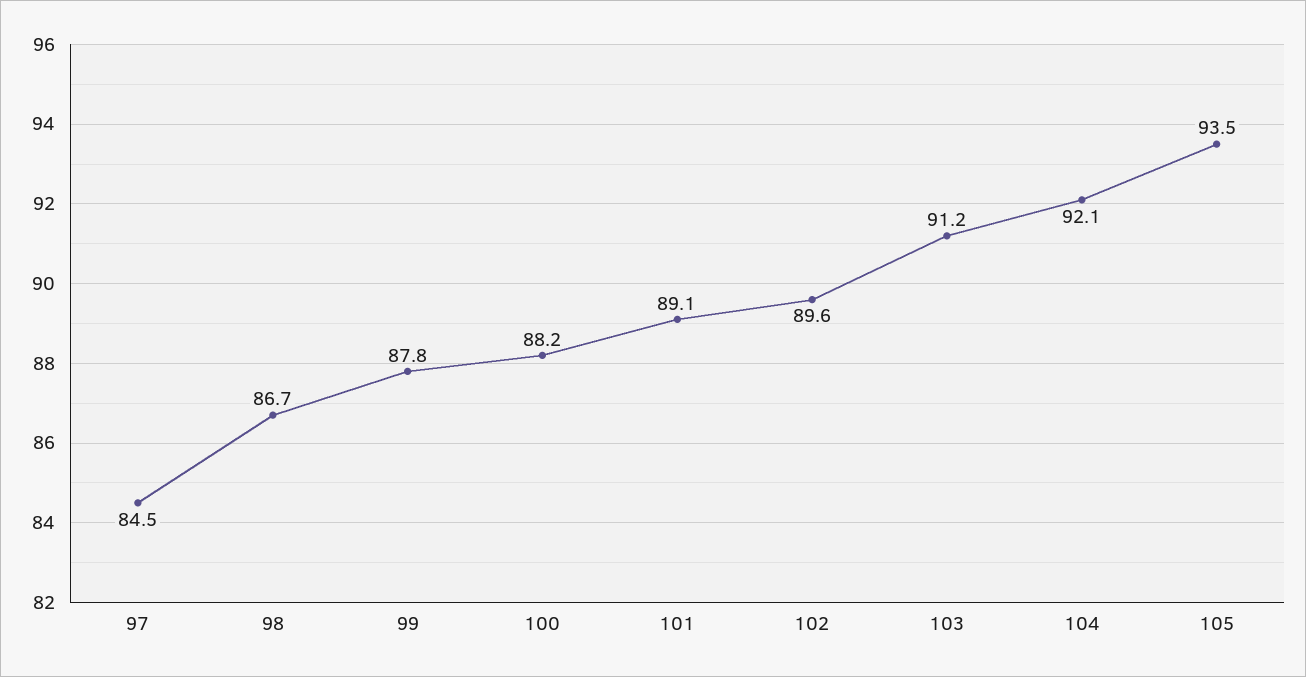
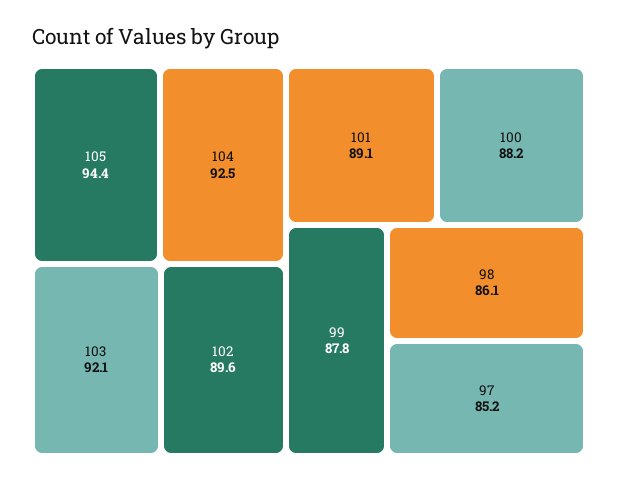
97: 84.5 -> 85.2
98: 86.7 -> 86.1
103: 91.2 -> 92.1
104: 92.1 -> 92.5
105: 93.5 -> 94.4

